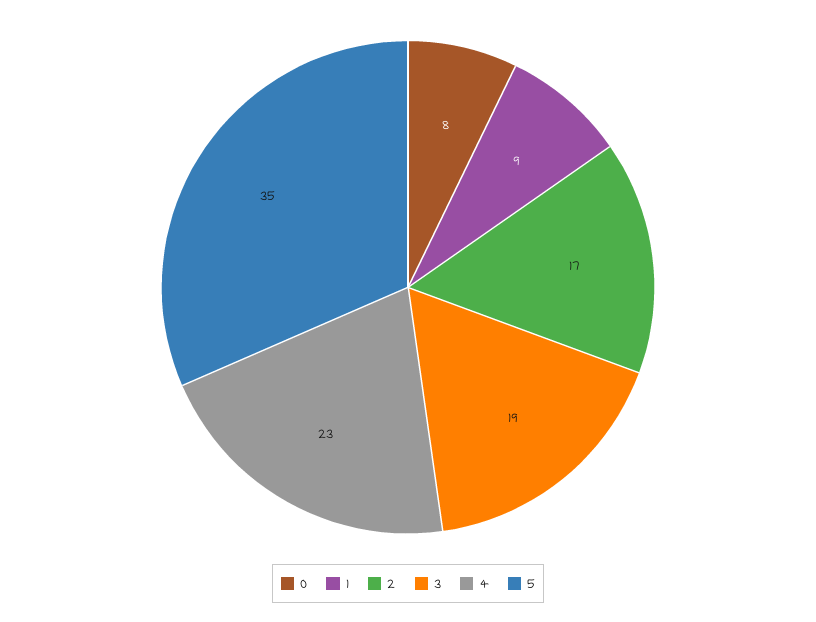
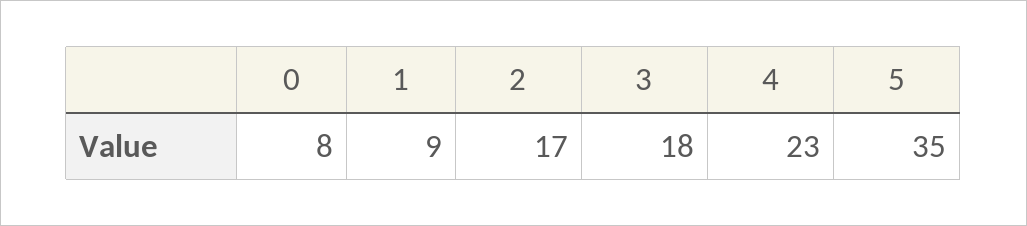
3: 19 -> 18

